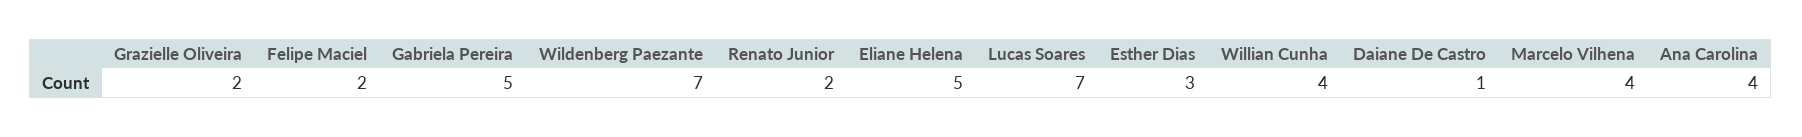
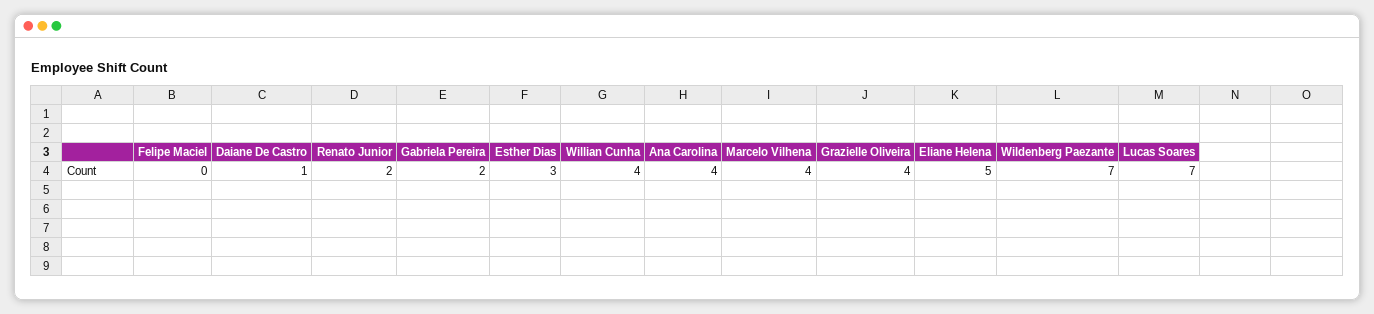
Grazielle Oliveira: 2 -> 4
Felipe Maciel: 2 -> 0
Gabriela Pereira: 5 -> 2

